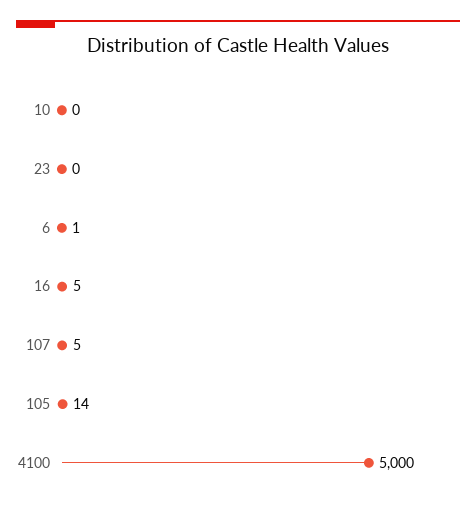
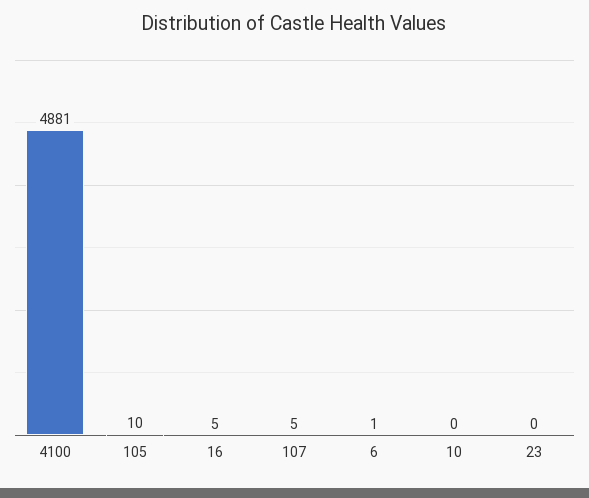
105: 14 -> 10
4100: 5000 -> 4881

